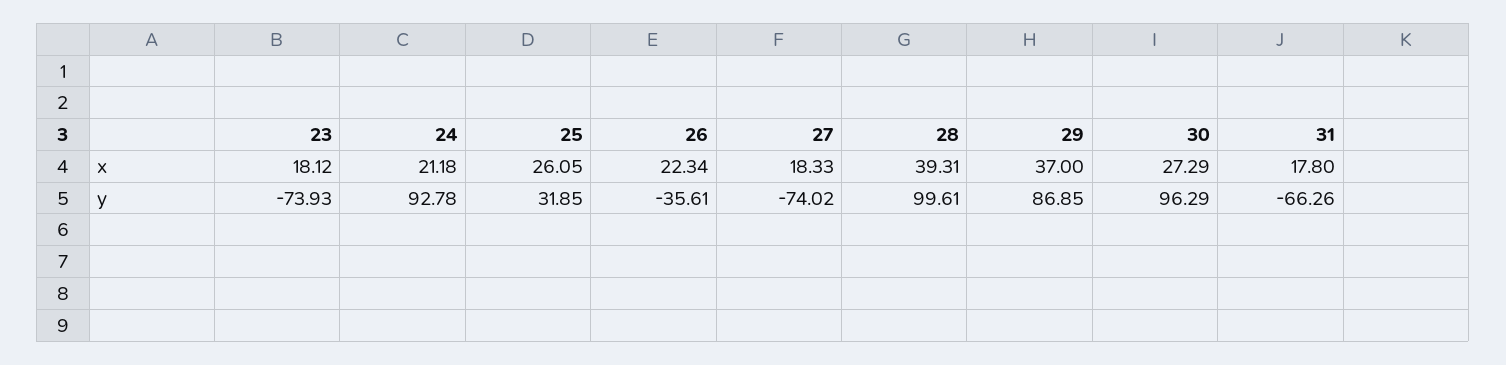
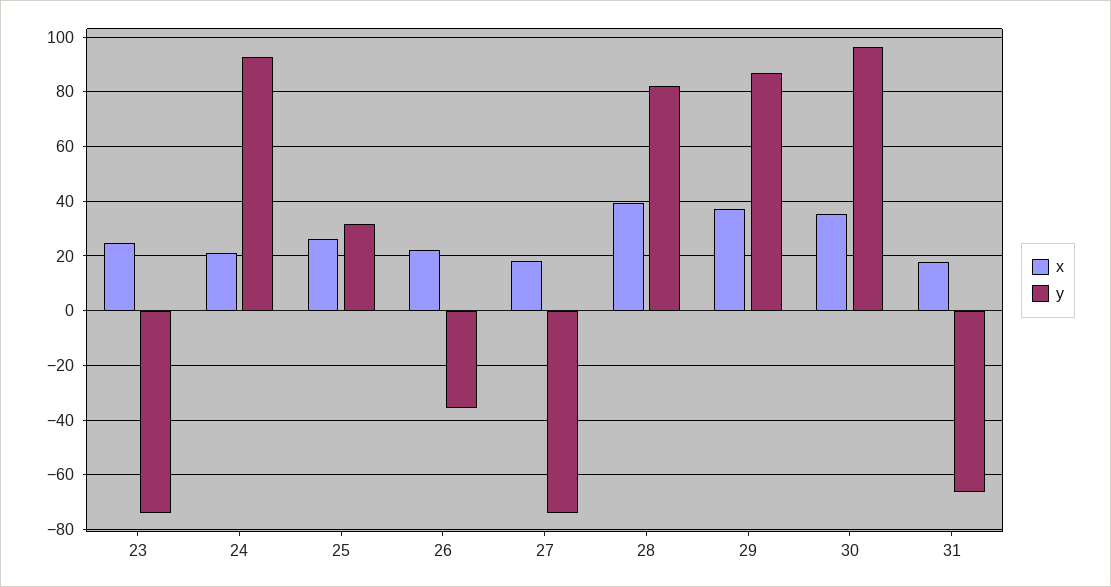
x, 23: 18.12 -> 25
x, 30: 27.29 -> 35
y, 28: 99.61 -> 82.5

